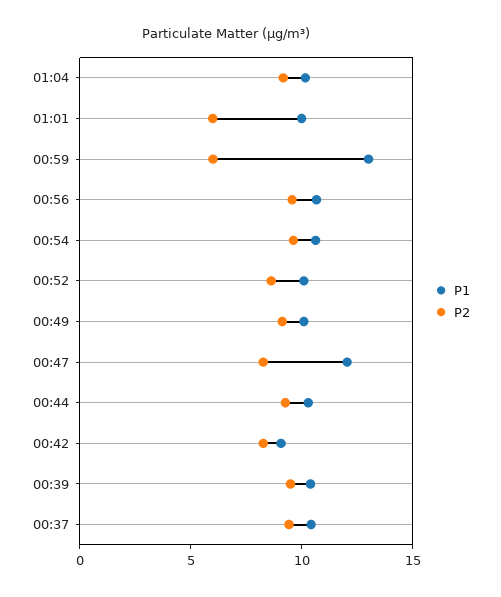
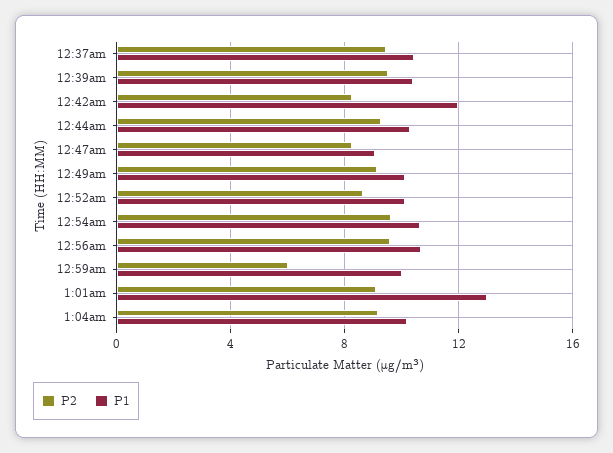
P1, 01:01: 10 -> 13
P2, 01:01: 6 -> 9
P1, 00:59: 13 -> 10
P1, 00:47: 12 -> 9
P1, 00:42: 9 -> 12

